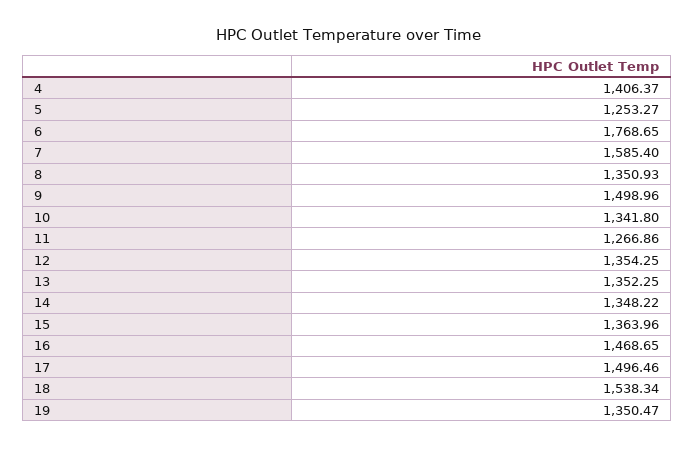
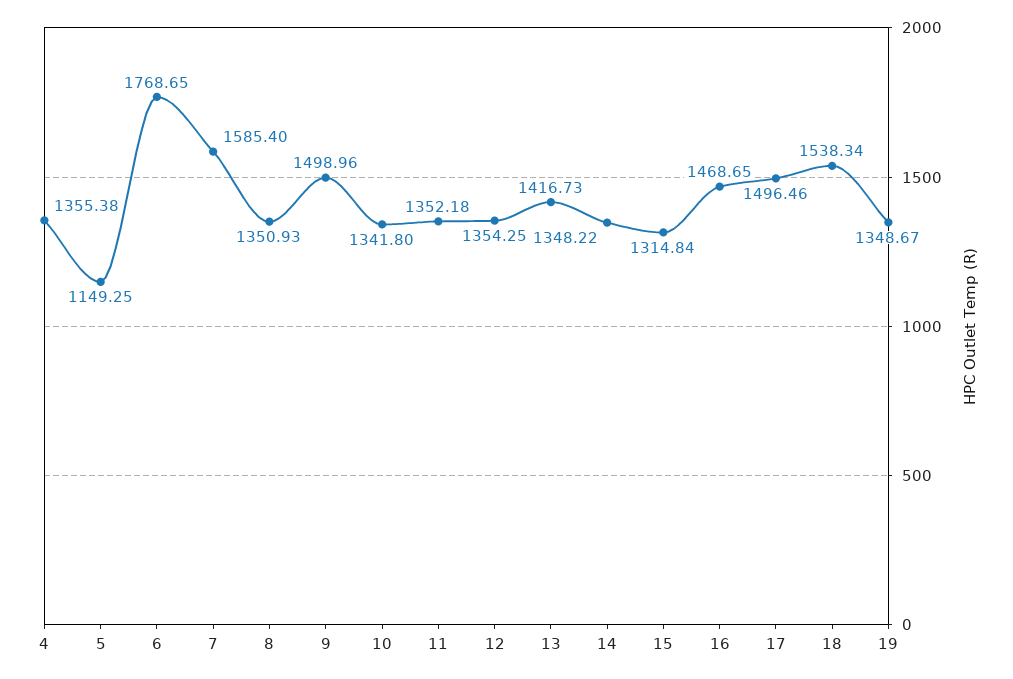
4: 1406.37 -> 1355.38
5: 1253.27 -> 1149.25
11: 1266.86 -> 1352.18
13: 1352.25 -> 1416.73
15: 1363.96 -> 1314.84
19: 1350.47 -> 1348.67

